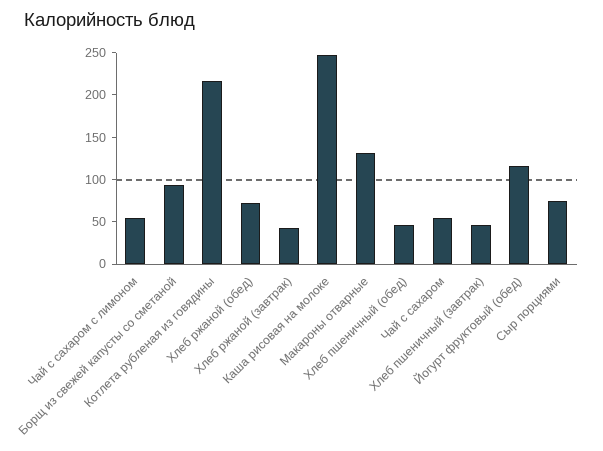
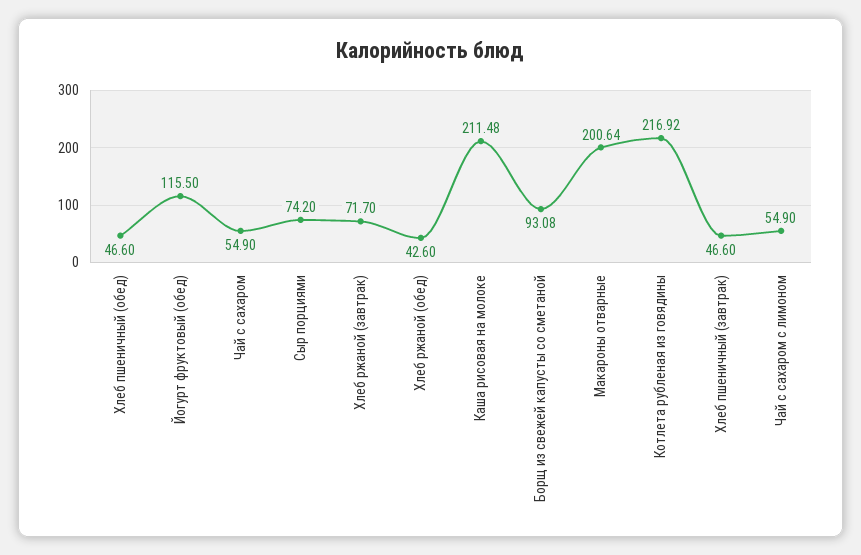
Хлеб ржаной (обед): 70 -> 42.6
Хлеб ржаной (завтрак): 40 -> 71.7
Каша рисовая на молоке: 250 -> 211.48
Макароны отварные: 130 -> 200.64

